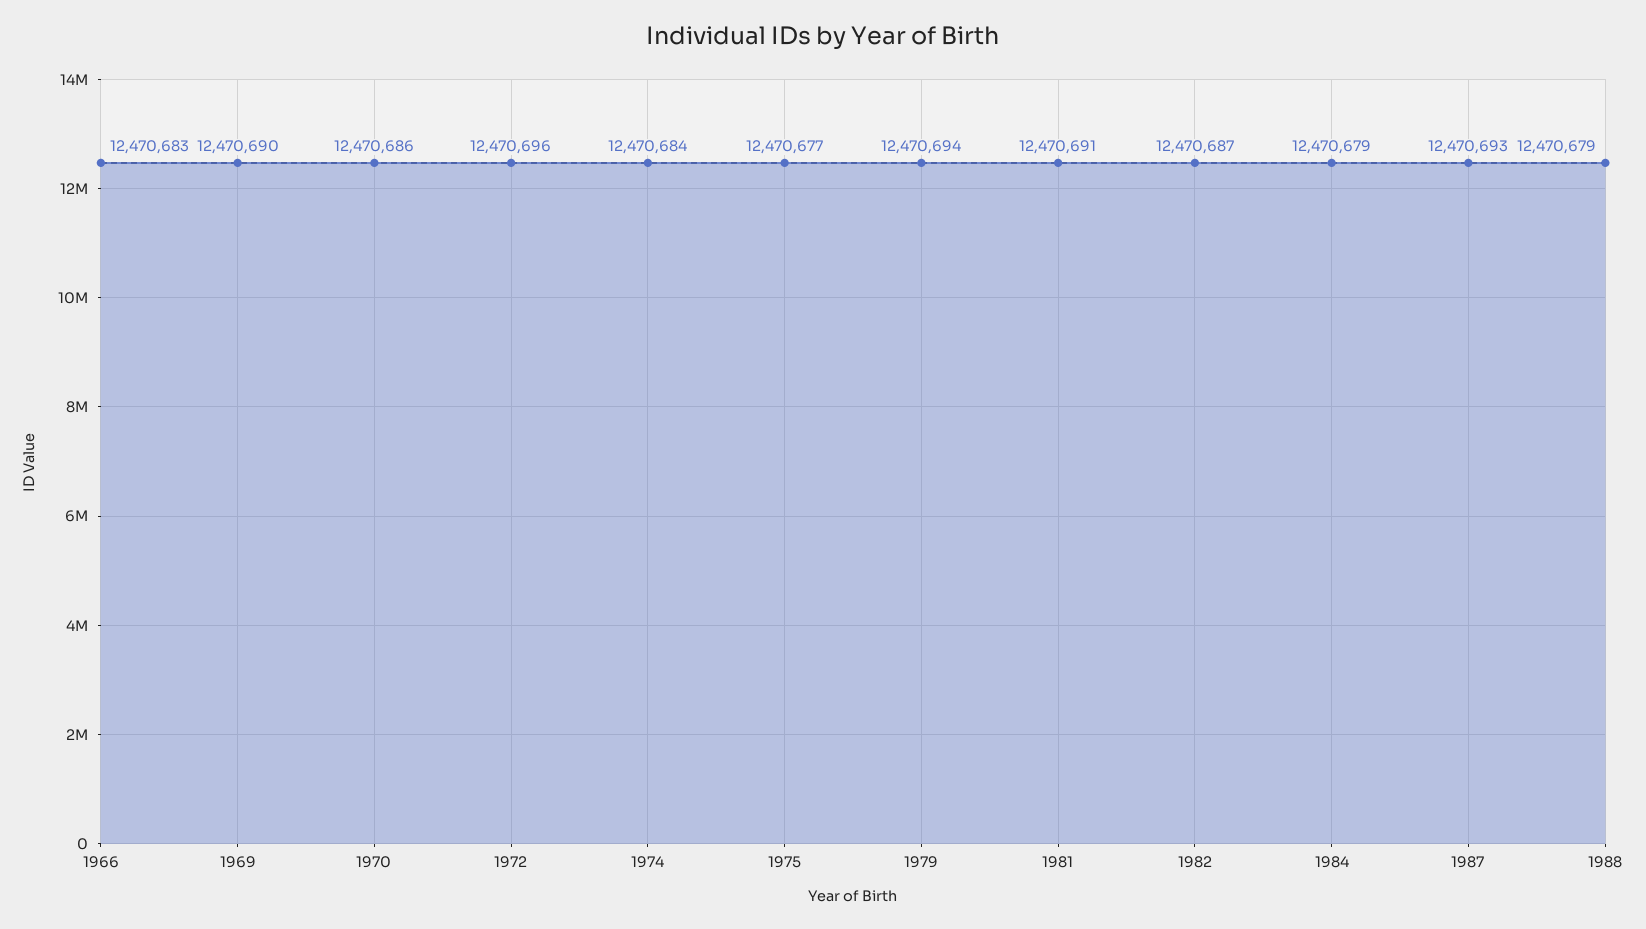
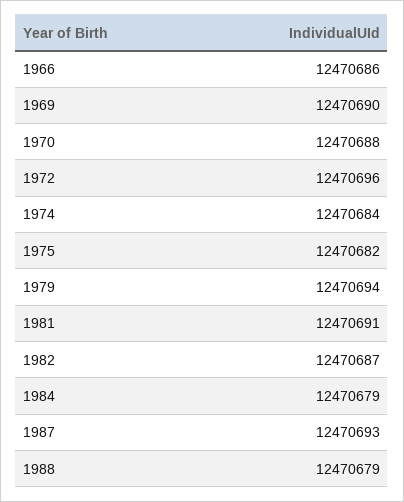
1966: 12470683 -> 12470686
1970: 12470686 -> 12470688
1975: 12470677 -> 12470682

